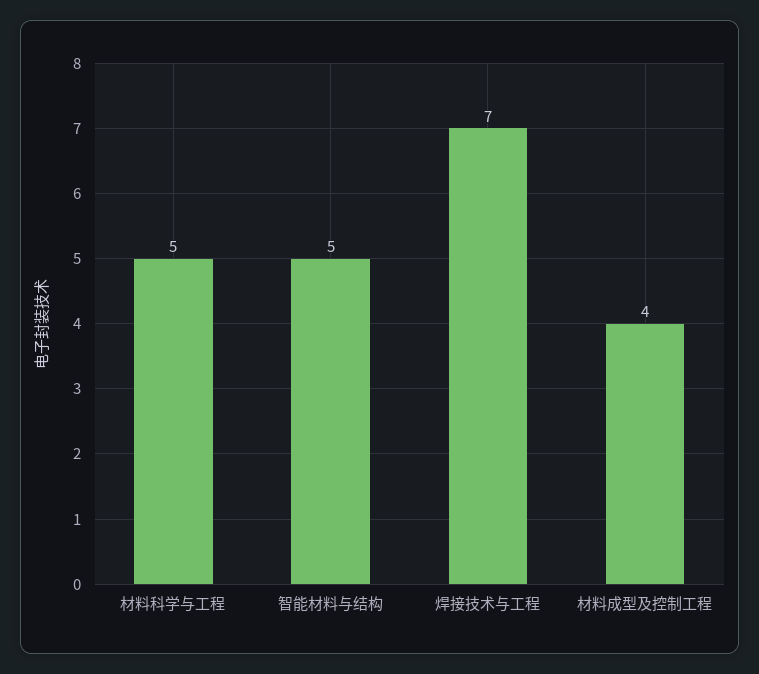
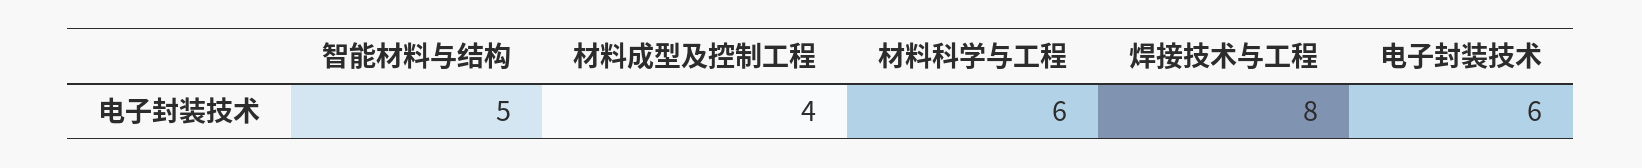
材料科学与工程: 5 -> 6
焊接技术与工程: 7 -> 8
电子封装技术: none -> 6

